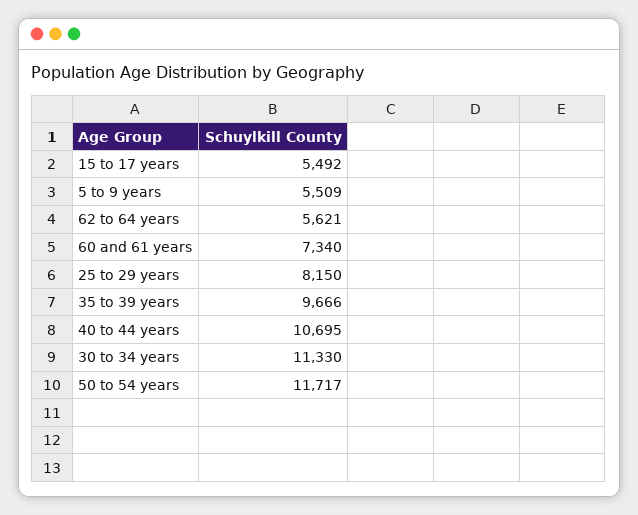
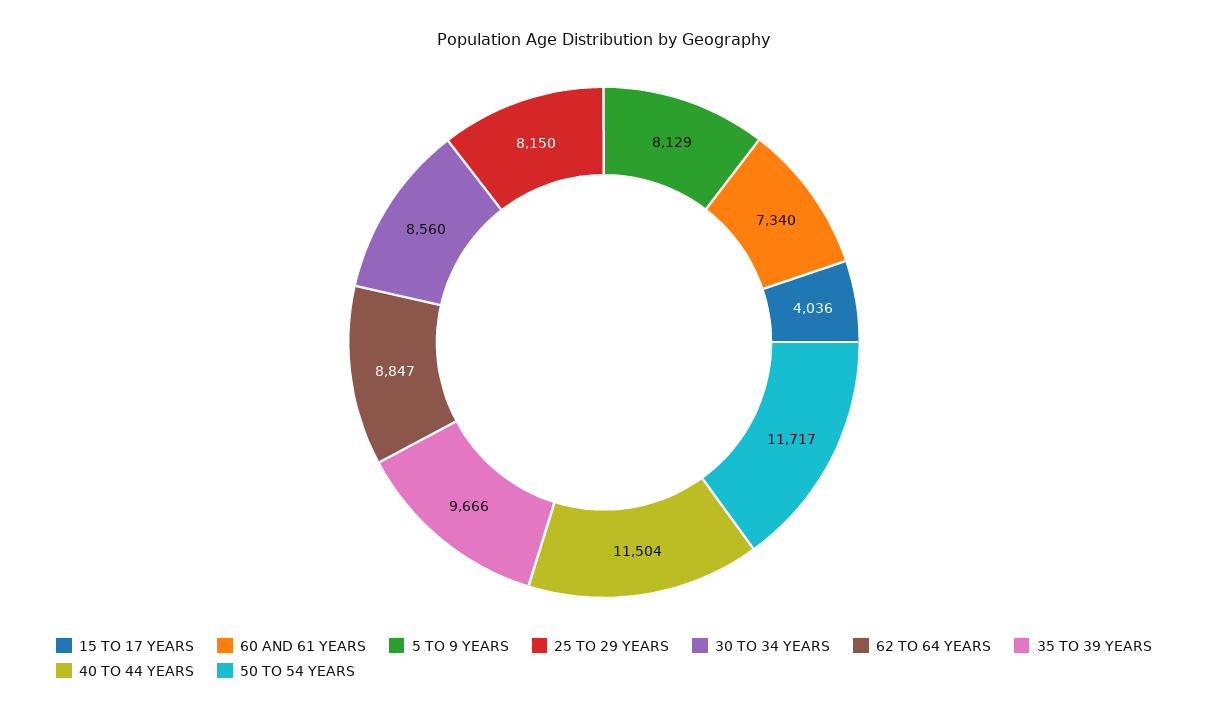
15 to 17 years: 5492 -> 4036
5 to 9 years: 5509 -> 8129
62 to 64 years: 5621 -> 8847
40 to 44 years: 10695 -> 11504
30 to 34 years: 11330 -> 8560

